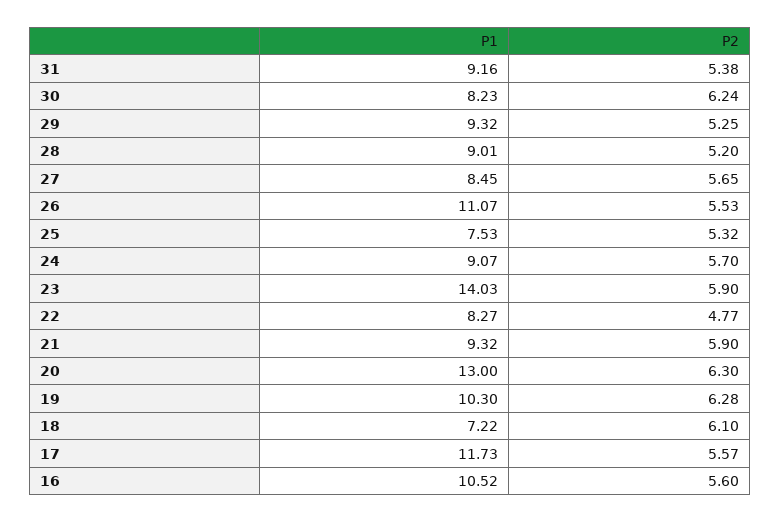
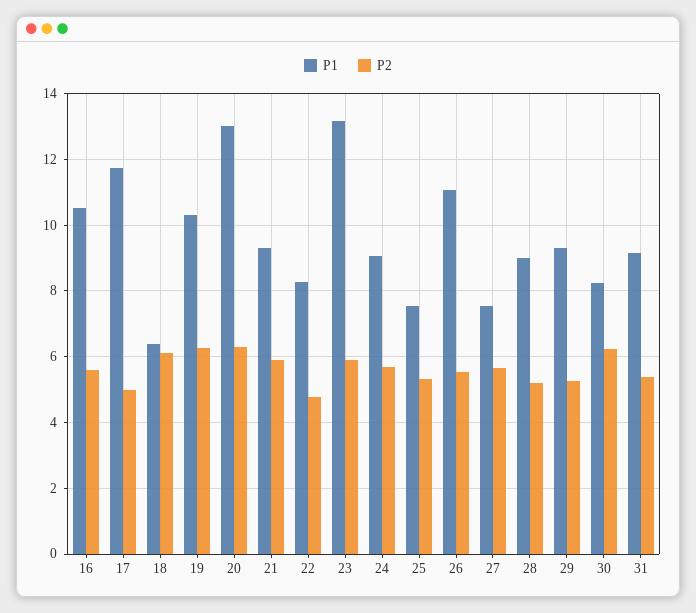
P1, 27: 8.45 -> 7.6
P1, 23: 14.03 -> 13.2
P1, 18: 7.22 -> 6.4
P2, 17: 5.57 -> 5

